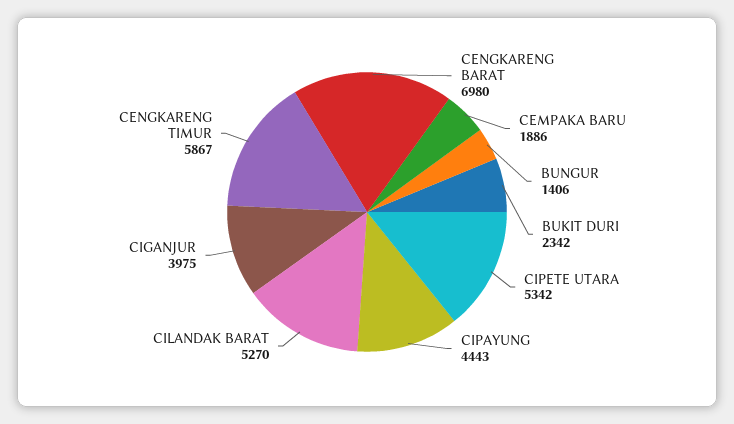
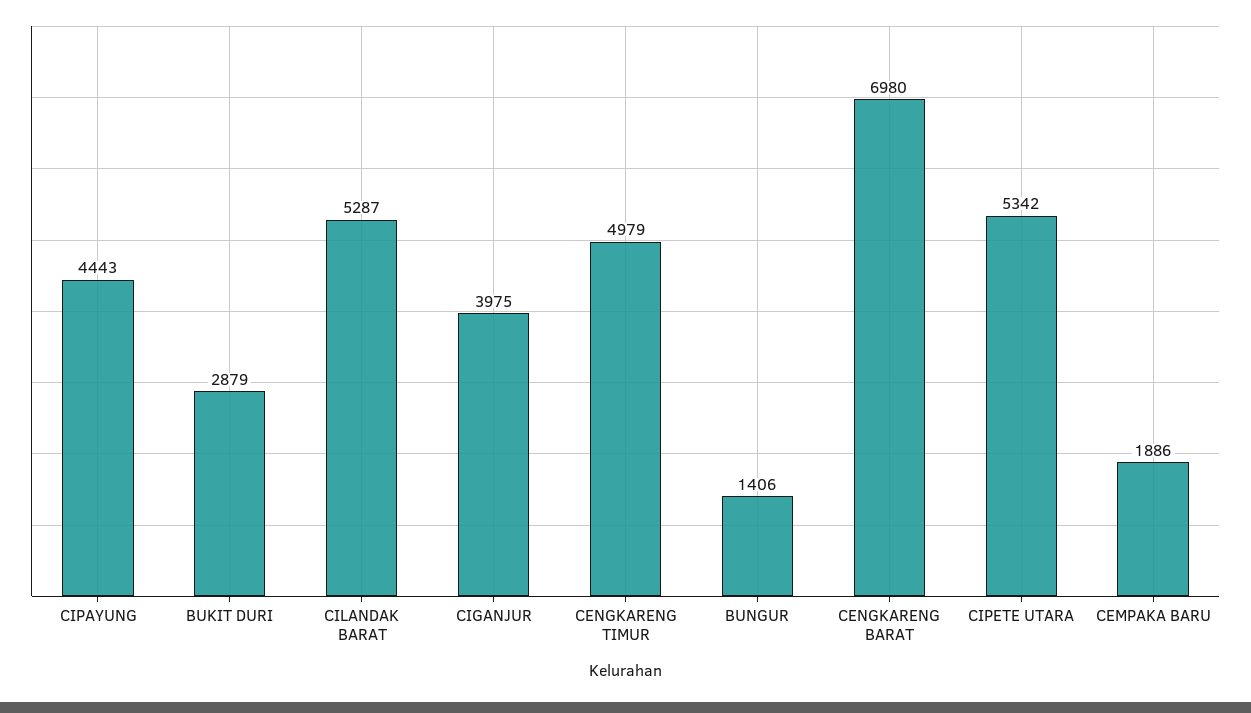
BUKIT DURI: 2342 -> 2879
CILANDAK BARAT: 5270 -> 5287
CENGKARENG TIMUR: 5867 -> 4979

